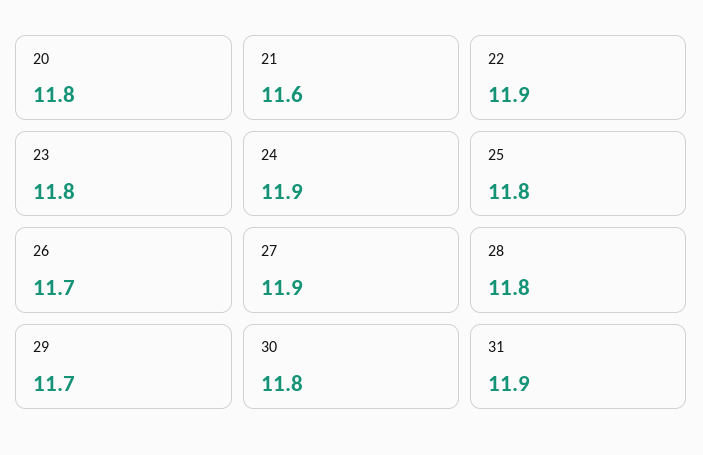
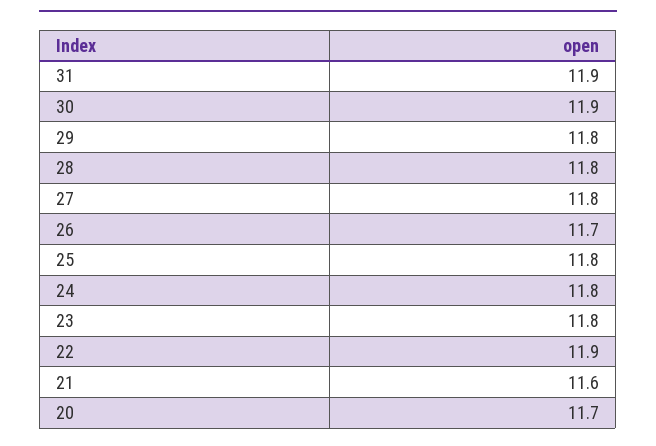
20: 11.8 -> 11.7
24: 11.9 -> 11.8
27: 11.9 -> 11.8
29: 11.7 -> 11.8
30: 11.8 -> 11.9

